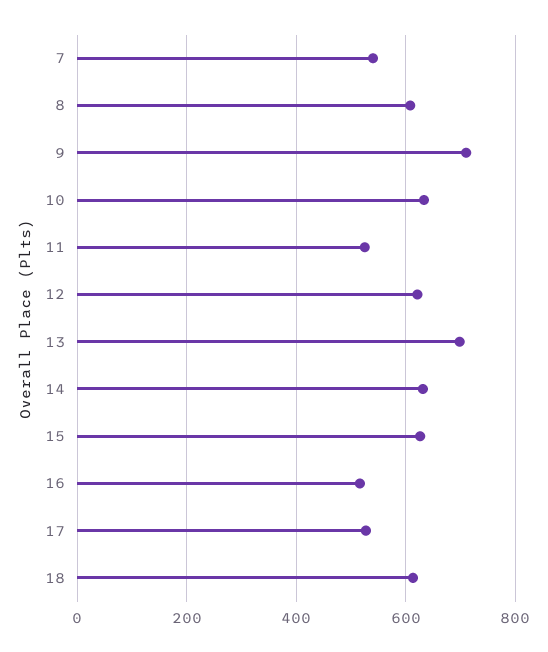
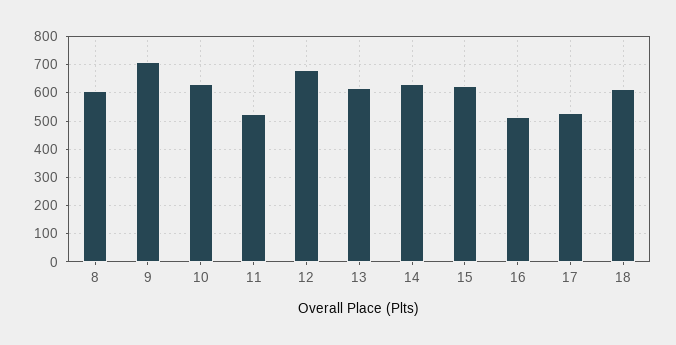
7: 540 -> none
12: 620 -> 675
13: 700 -> 625

